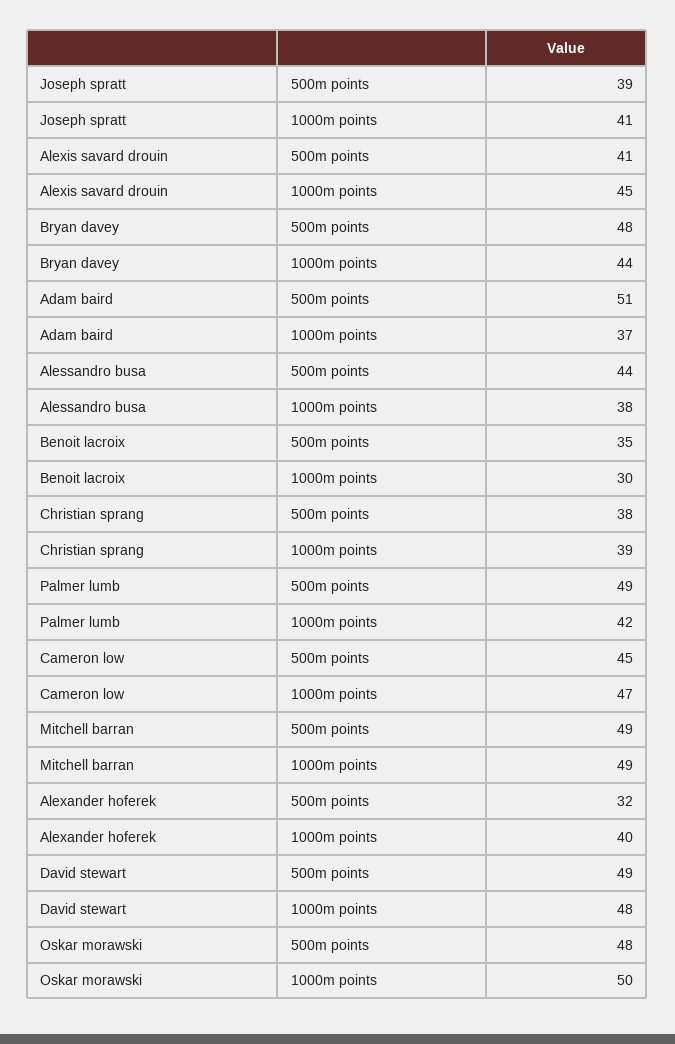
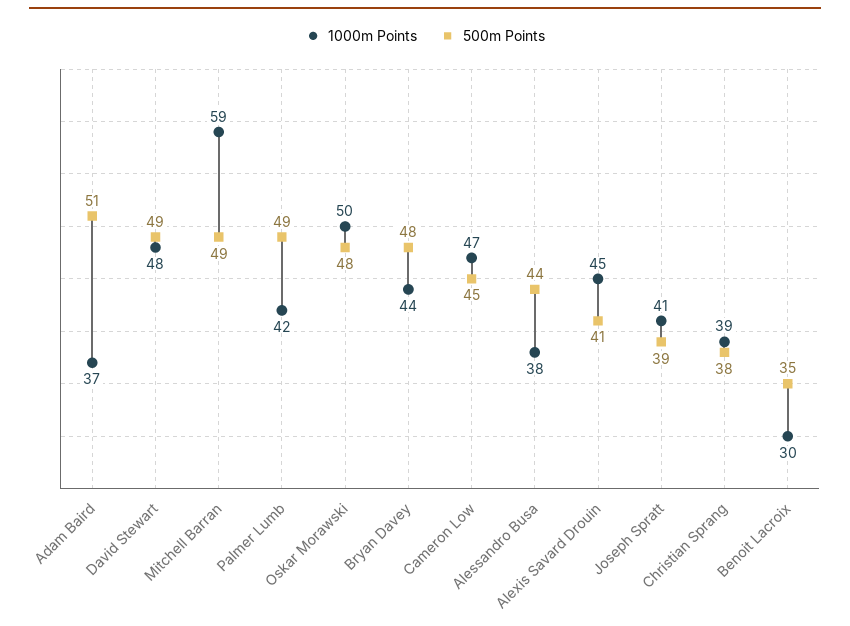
1000m points, Mitchell barran: 49 -> 59
500m points, Alexander hoferek: 32 -> none
1000m points, Alexander hoferek: 40 -> none

